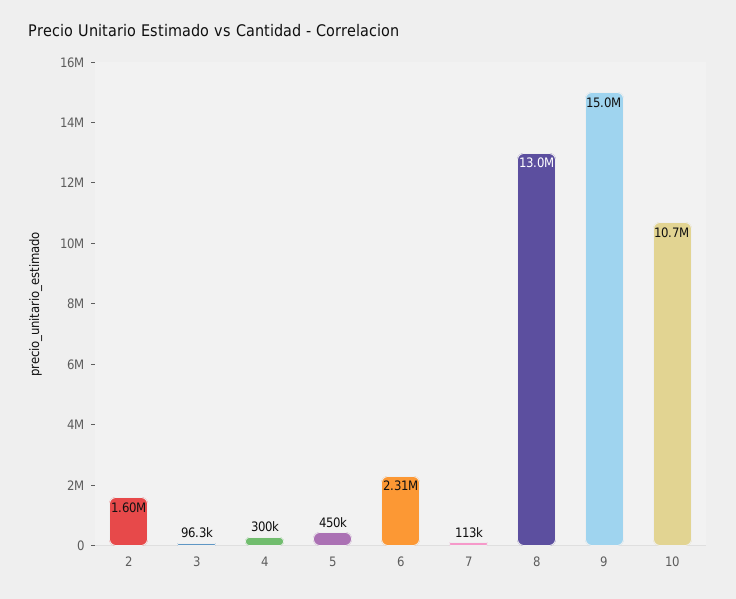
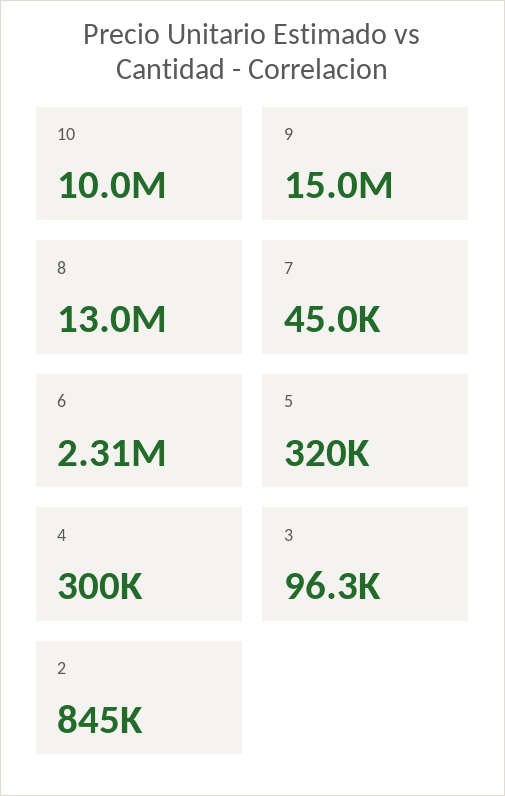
2: 1600000 -> 845000
5: 450000 -> 320000
7: 113000 -> 45000
10: 10700000 -> 10000000

